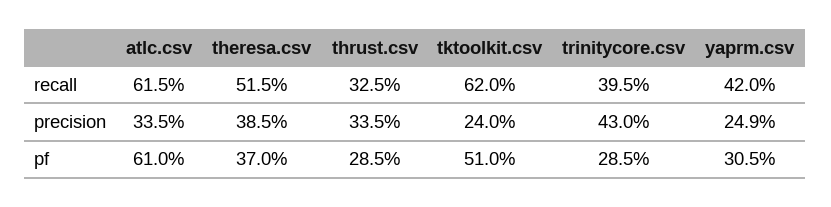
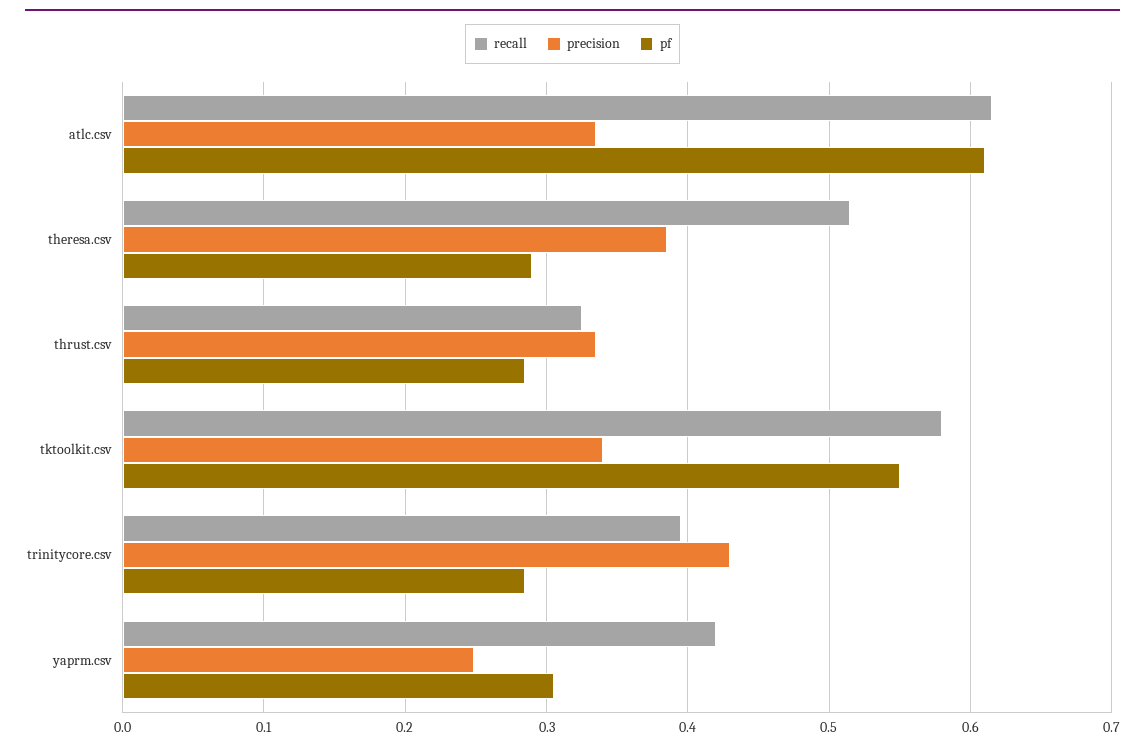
recall, tktoolkit.csv: 0.62 -> 0.58
precision, tktoolkit.csv: 0.24 -> 0.34
pf, theresa.csv: 0.37 -> 0.29
pf, tktoolkit.csv: 0.51 -> 0.55

